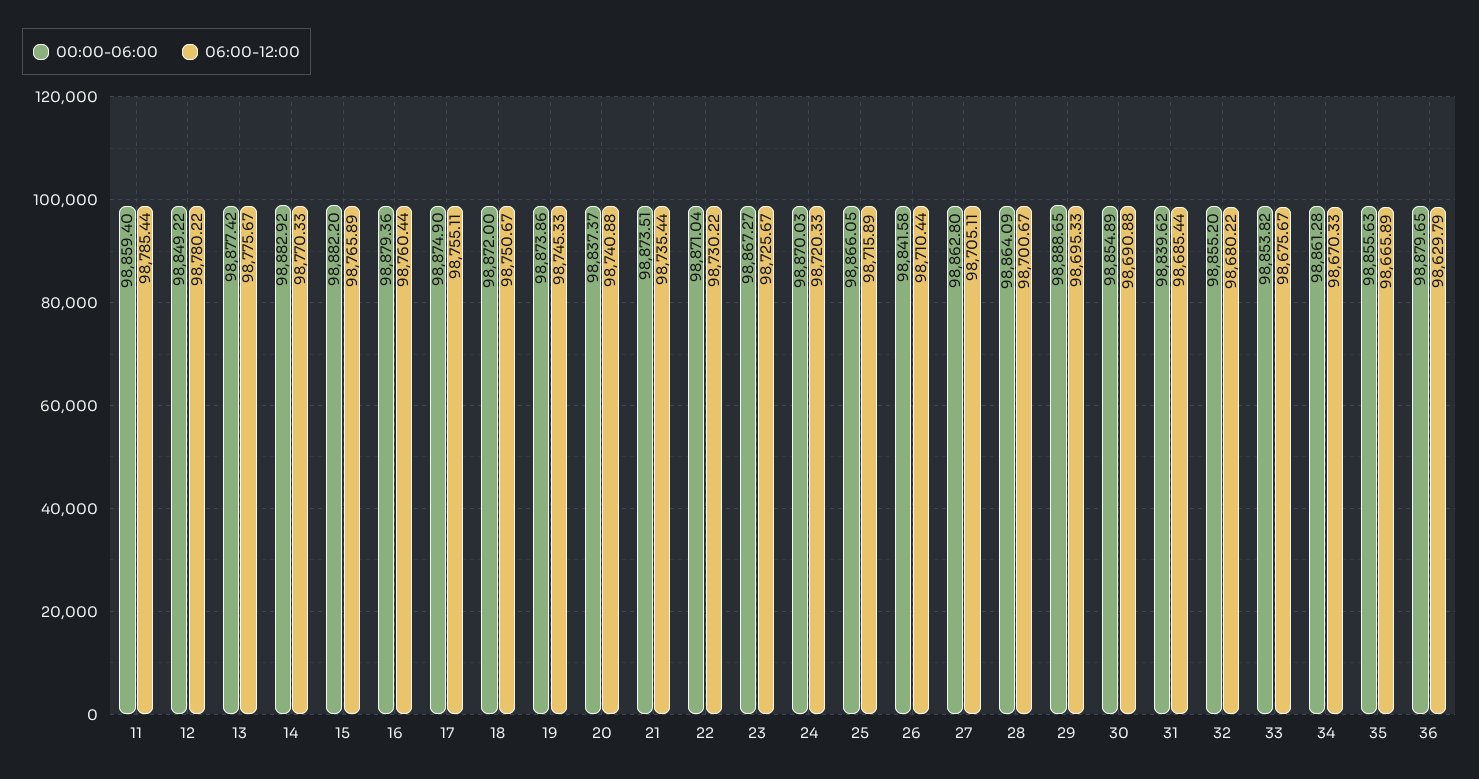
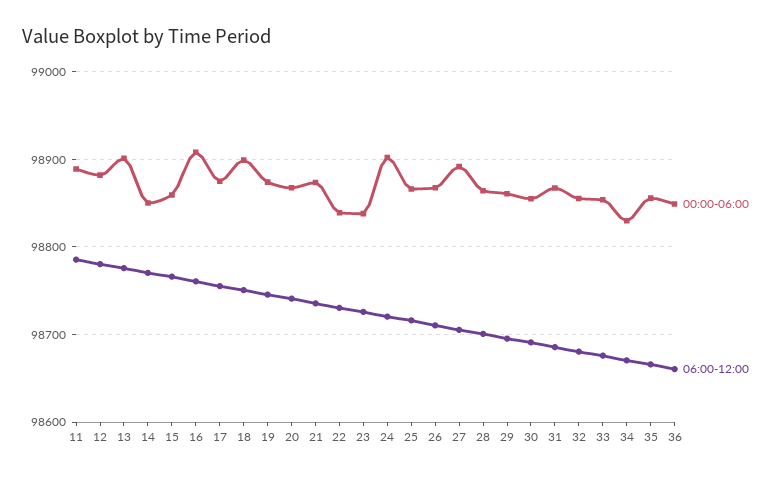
00:00-06:00, 11: 98859.4 -> 98890
00:00-06:00, 12: 98849.22 -> 98880
00:00-06:00, 13: 98877.42 -> 98900
00:00-06:00, 14: 98882.92 -> 98850
00:00-06:00, 15: 98882.2 -> 98860
00:00-06:00, 16: 98879.36 -> 98910
00:00-06:00, 18: 98872 -> 98900
00:00-06:00, 20: 98837.37 -> 98870
00:00-06:00, 22: 98871.04 -> 98840
00:00-06:00, 23: 98867.27 -> 98840
00:00-06:00, 24: 98870.03 -> 98900
00:00-06:00, 26: 98841.58 -> 98870
00:00-06:00, 27: 98862.8 -> 98890
00:00-06:00, 29: 98888.65 -> 98860
00:00-06:00, 31: 98839.62 -> 98870
00:00-06:00, 34: 98861.28 -> 98830
00:00-06:00, 36: 98879.65 -> 98850
06:00-12:00, 36: 98629.79 -> 98660

